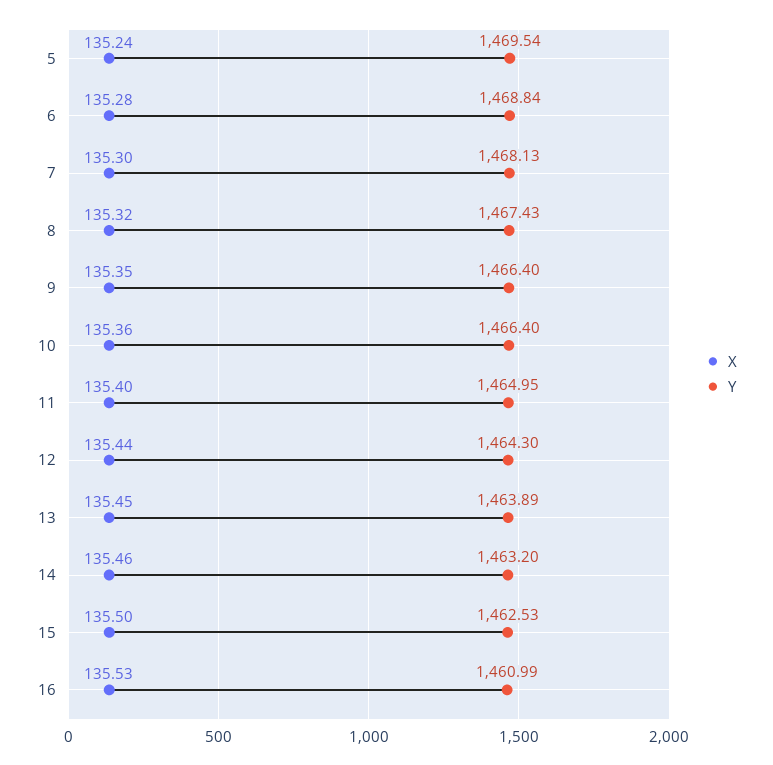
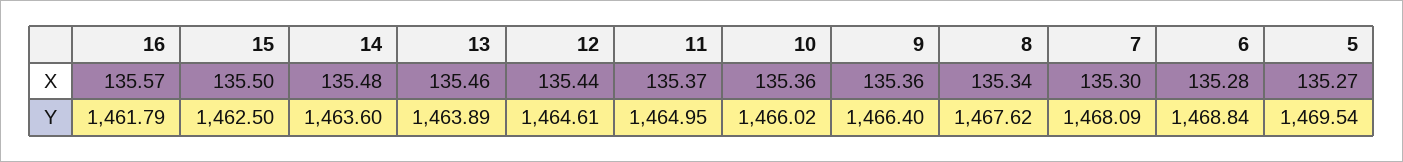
X, 5: 135.24 -> 135.27
Y, 7: 1468.13 -> 1468.09
X, 8: 135.32 -> 135.34
Y, 8: 1467.43 -> 1467.62
X, 9: 135.35 -> 135.36
Y, 10: 1466.4 -> 1466.02
X, 11: 135.4 -> 135.37
Y, 12: 1464.3 -> 1464.61
X, 13: 135.45 -> 135.46
X, 14: 135.46 -> 135.48
Y, 14: 1463.2 -> 1463.6
Y, 15: 1462.53 -> 1462.5
X, 16: 135.53 -> 135.57
Y, 16: 1460.99 -> 1461.79

